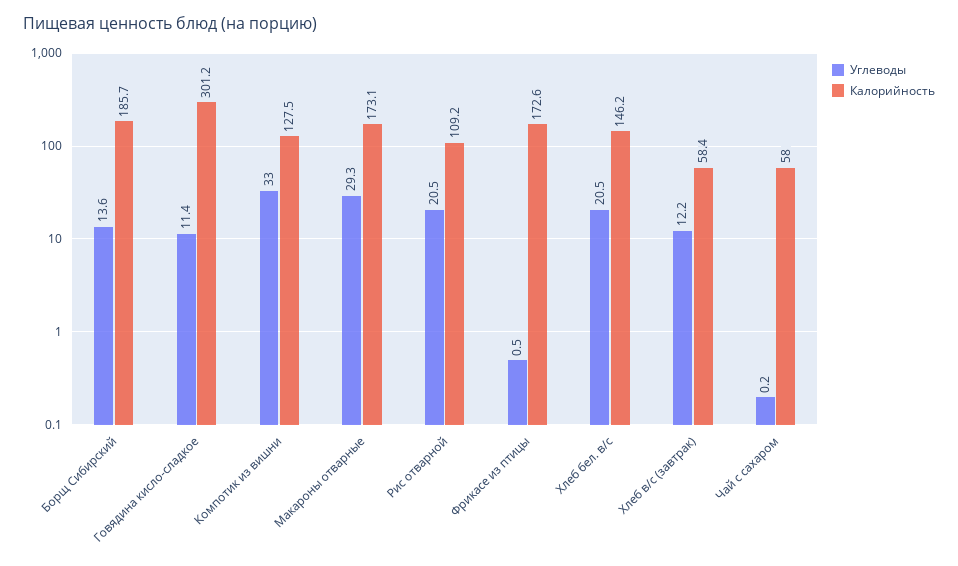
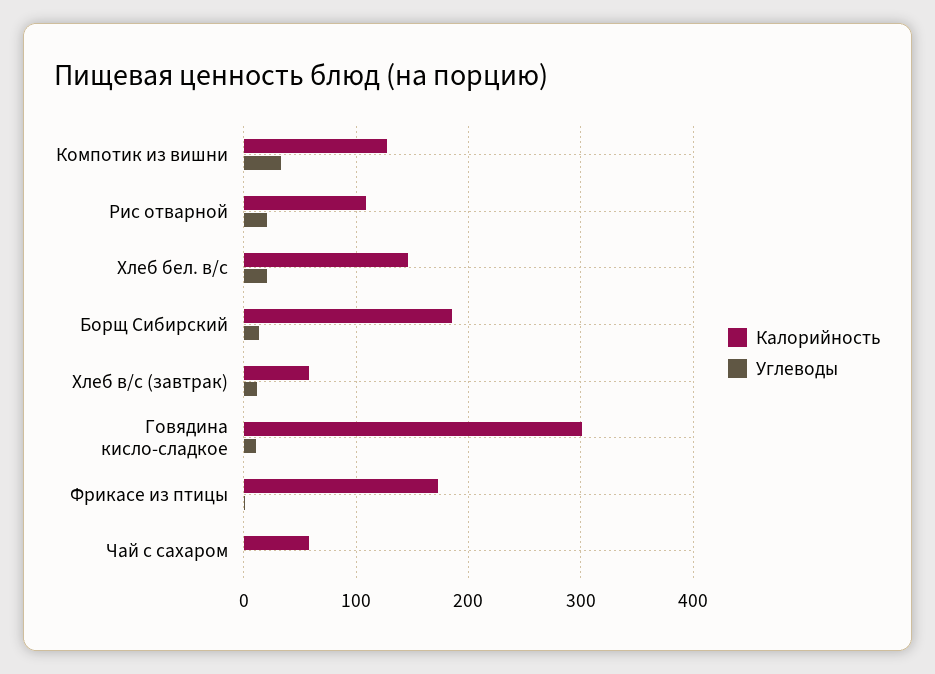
Углеводы, Макароны отварные: 29.3 -> none
Калорийность, Макароны отварные: 173.1 -> none

